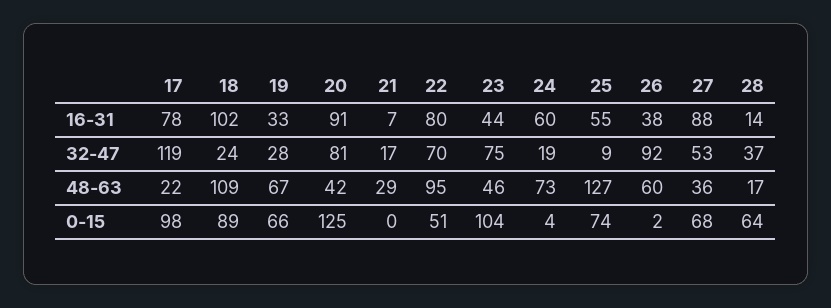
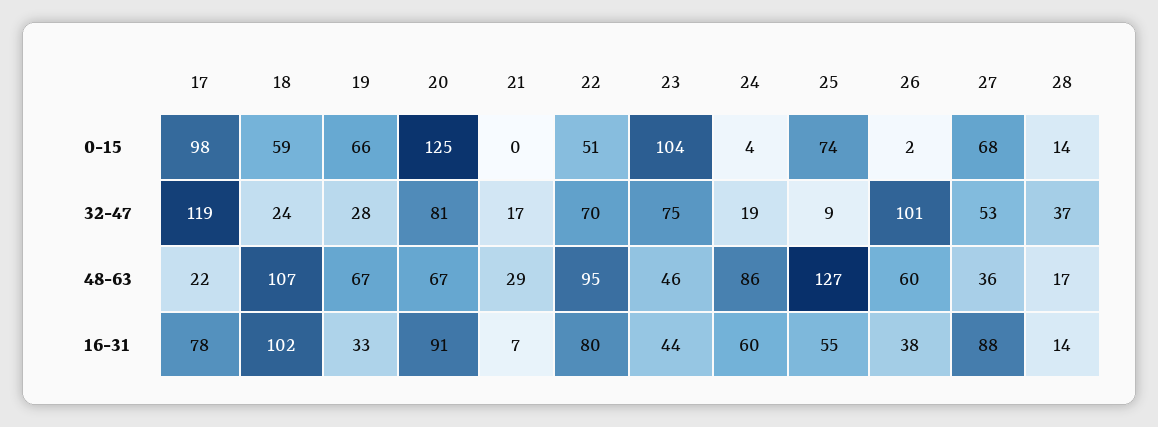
26, 32-47: 92 -> 101
18, 48-63: 109 -> 107
20, 48-63: 42 -> 67
24, 48-63: 73 -> 86
18, 0-15: 89 -> 59
28, 0-15: 64 -> 14

